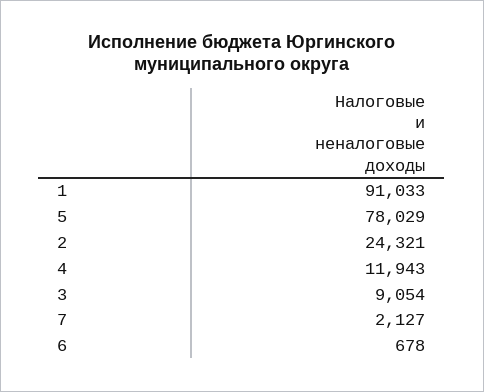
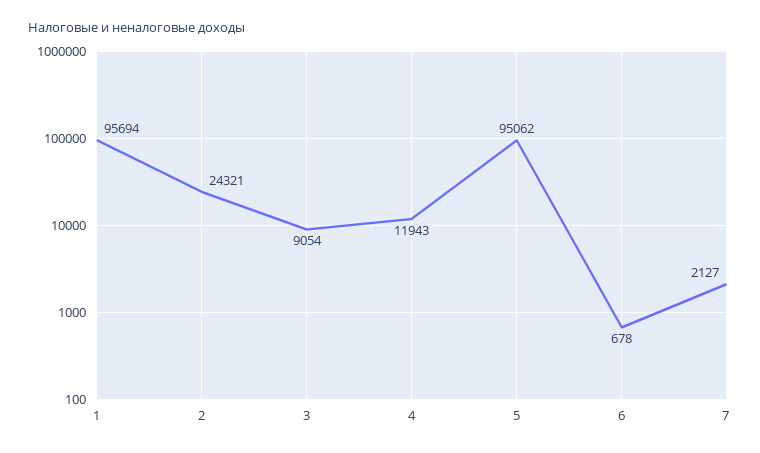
1: 91033 -> 95694
5: 78029 -> 95062

